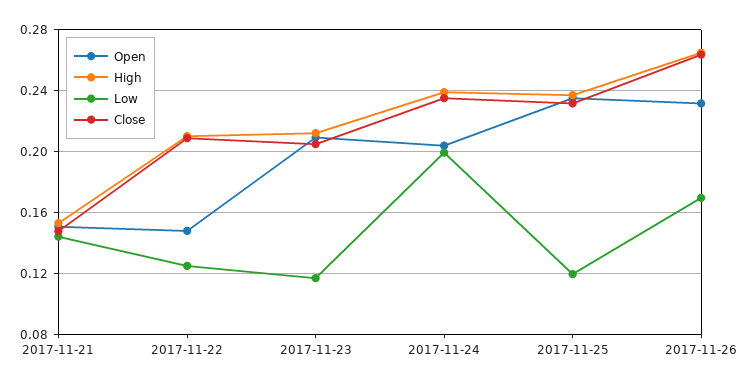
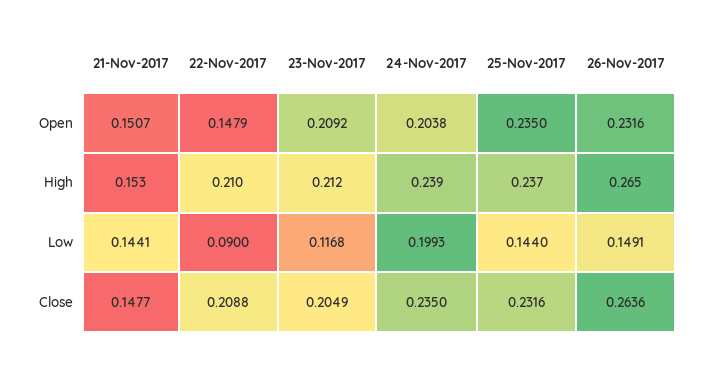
Low, 2017-11-22: 0.125 -> 0.09
Low, 2017-11-25: 0.12 -> 0.144
Low, 2017-11-26: 0.17 -> 0.1491

